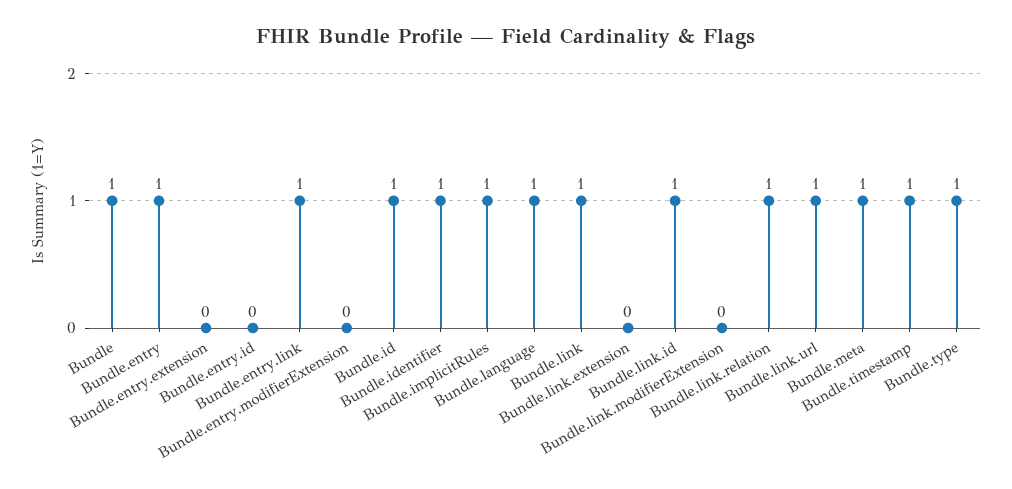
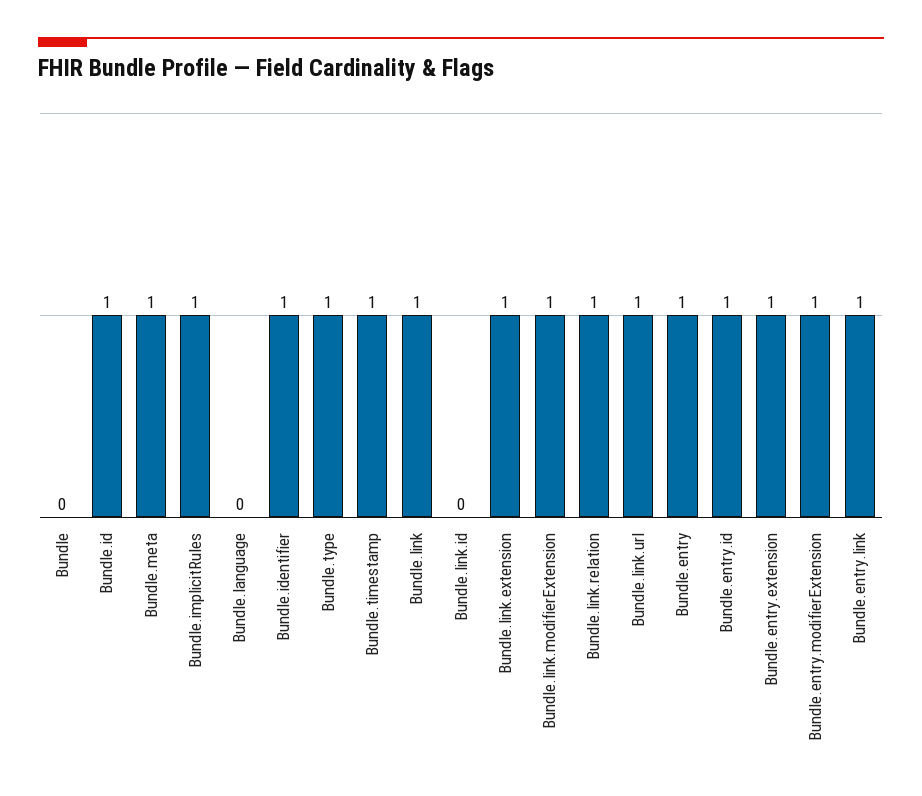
Bundle: 1 -> 0
Bundle.entry.extension: 0 -> 1
Bundle.entry.id: 0 -> 1
Bundle.entry.modifierExtension: 0 -> 1
Bundle.language: 1 -> 0
Bundle.link.extension: 0 -> 1
Bundle.link.id: 1 -> 0
Bundle.link.modifierExtension: 0 -> 1

